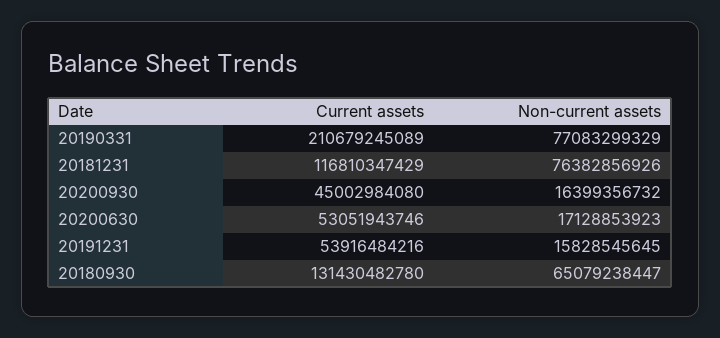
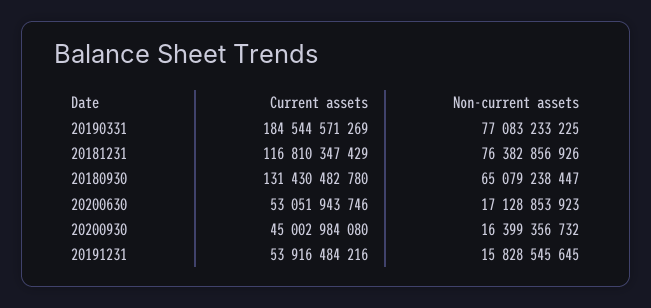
Current assets, 20190331: 210679245089 -> 184544571269
Non-current assets, 20190331: 77083299329 -> 77083233225

